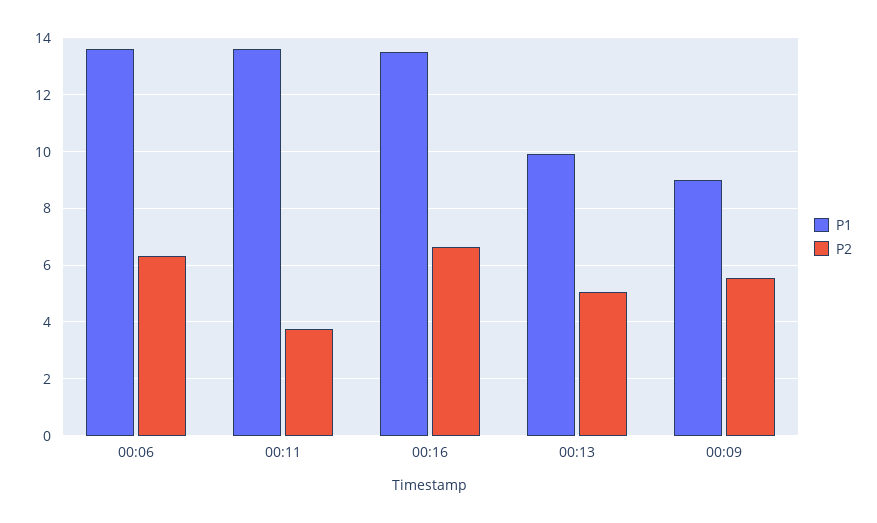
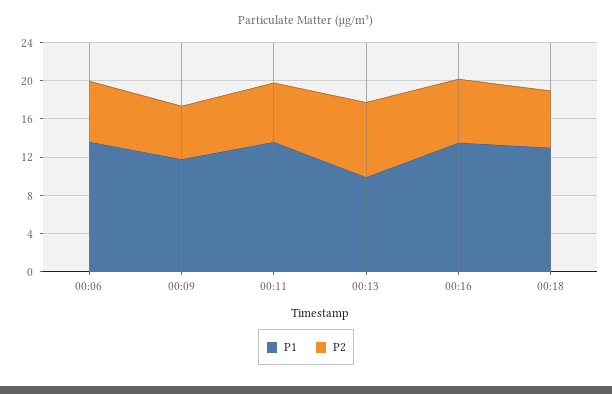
P2, 00:11: 3.75 -> 6
P2, 00:13: 5 -> 8
P1, 00:09: 9 -> 12
P1, 00:18: none -> 13
P2, 00:18: none -> 6

